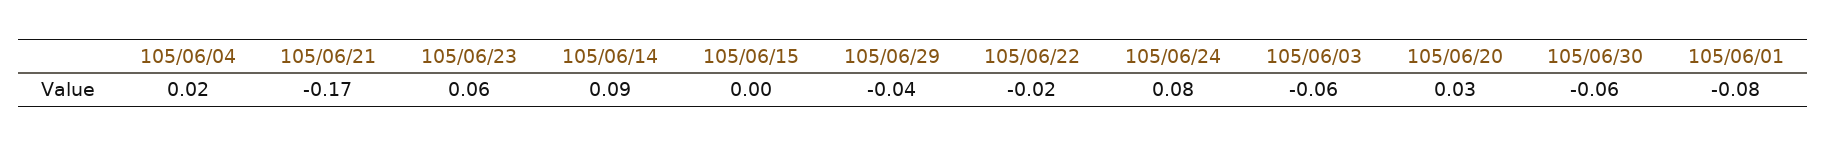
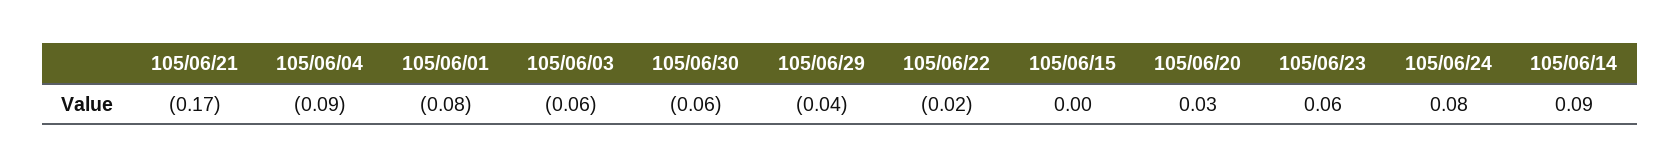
105/06/04: 0.02 -> -0.09

